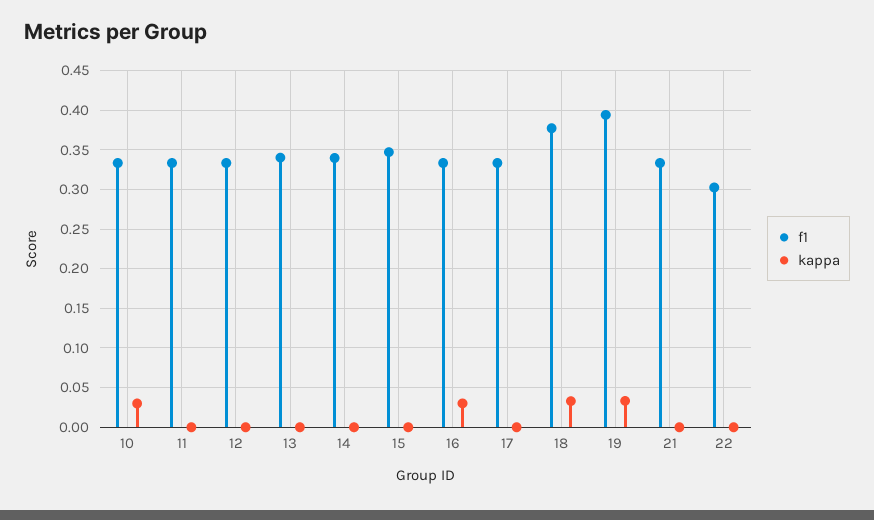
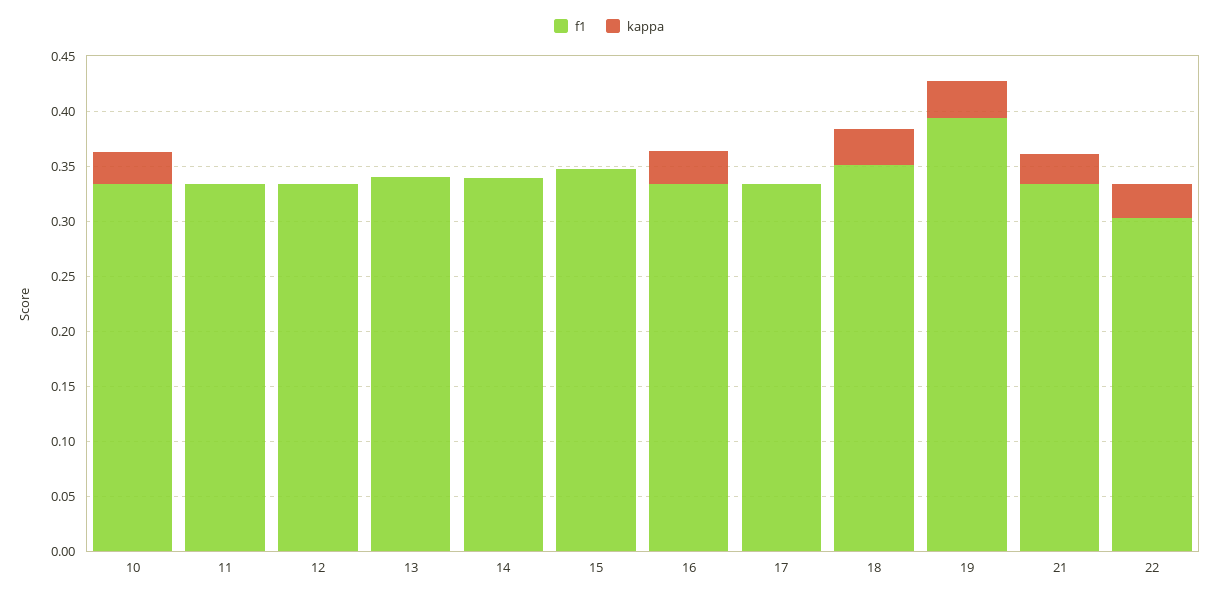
f1, 18: 0.38 -> 0.35
kappa, 21: 0 -> 0.03
kappa, 22: 0 -> 0.03

